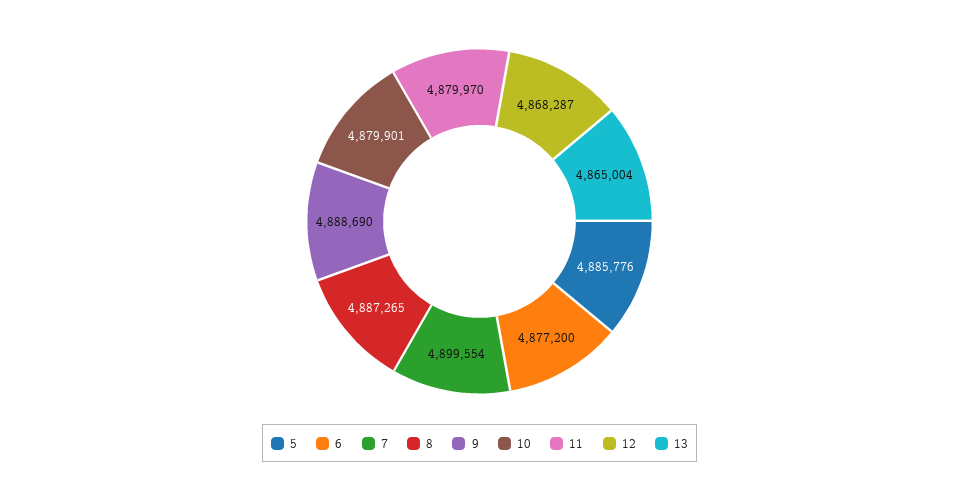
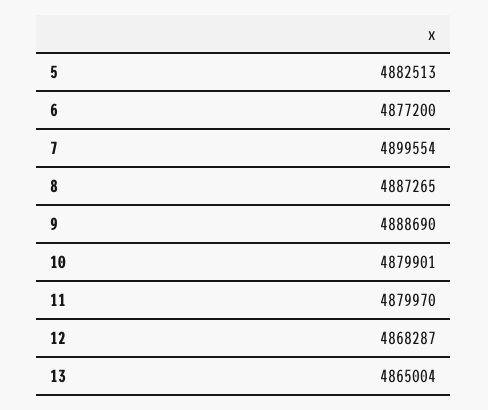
5: 4885776 -> 4882513

